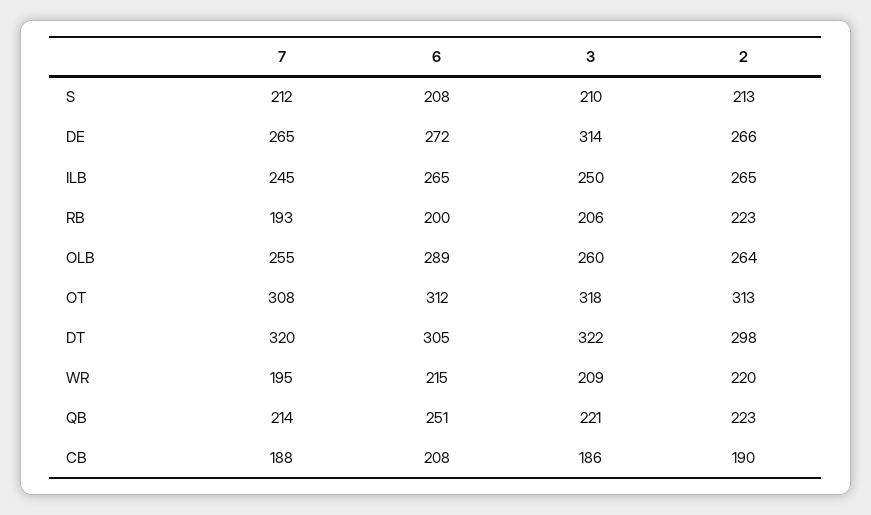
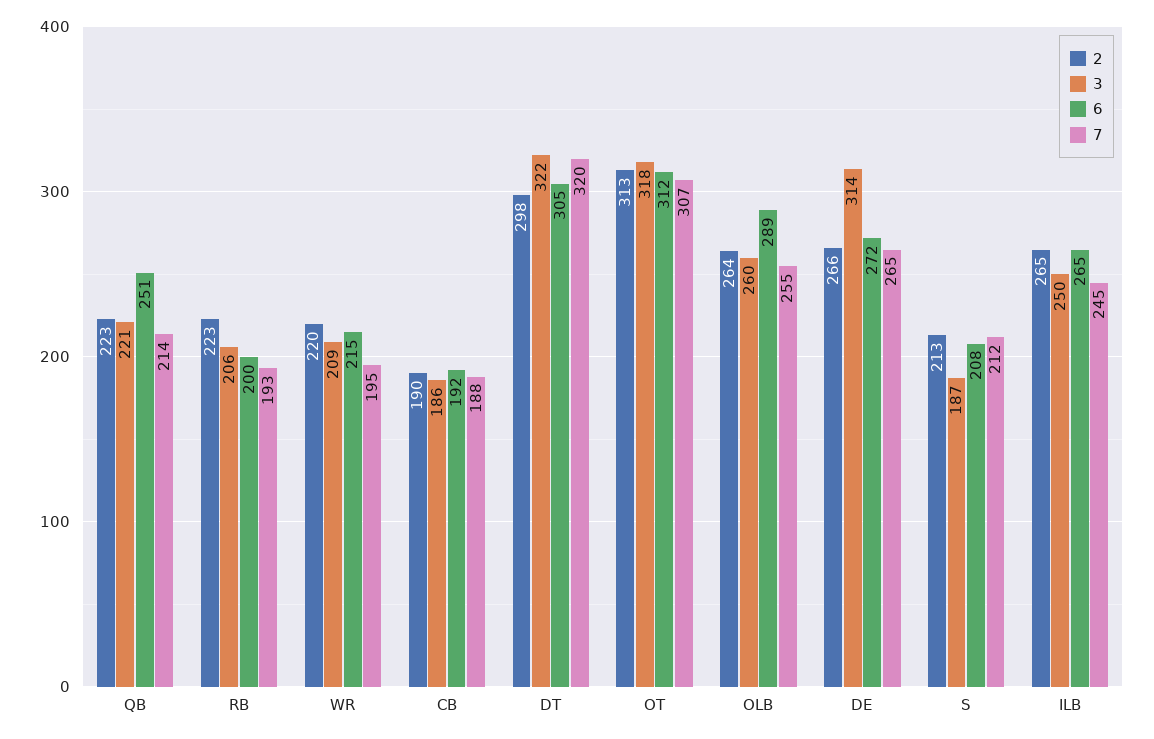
3, S: 210 -> 187
7, OT: 308 -> 307
6, CB: 208 -> 192

